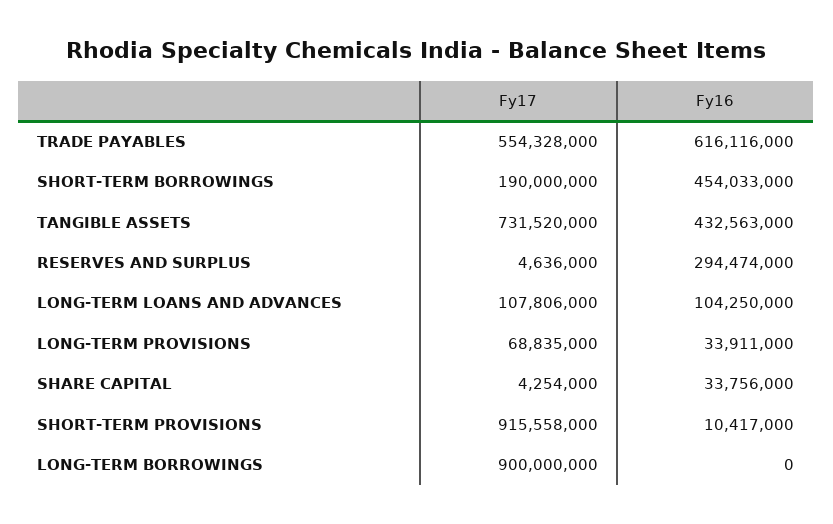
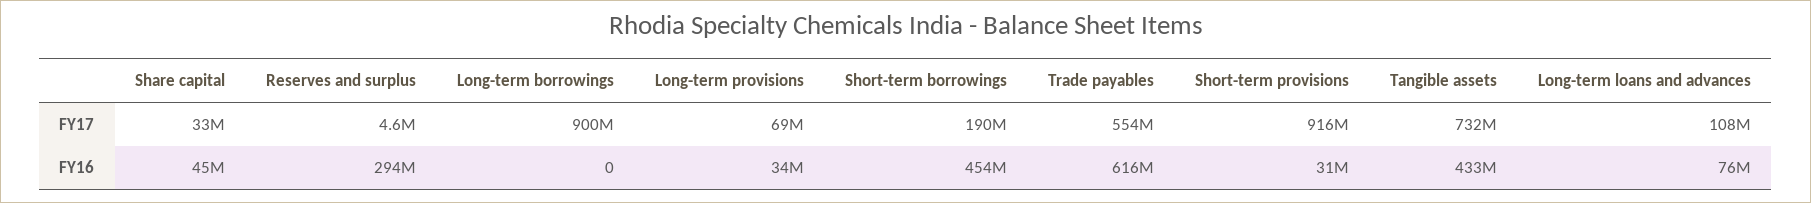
Fy16, LONG-TERM LOANS AND ADVANCES: 104250000 -> 76000000
Fy17, SHARE CAPITAL: 4254000 -> 33000000
Fy16, SHARE CAPITAL: 33756000 -> 45000000
Fy16, SHORT-TERM PROVISIONS: 10417000 -> 31000000

